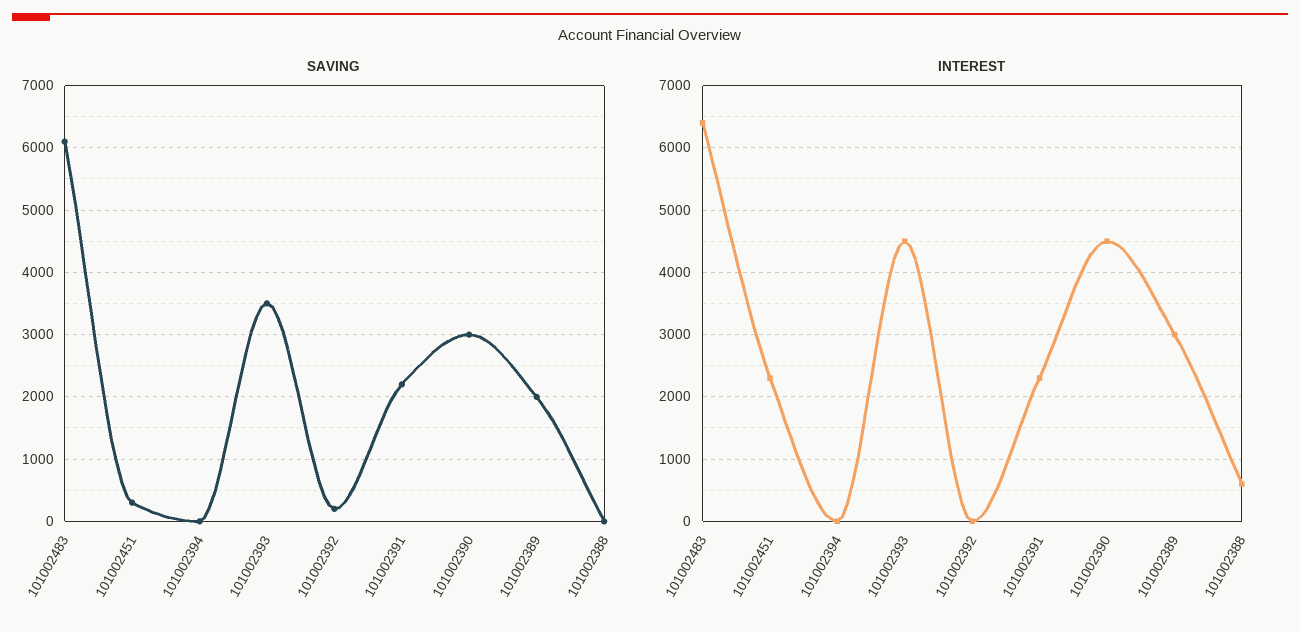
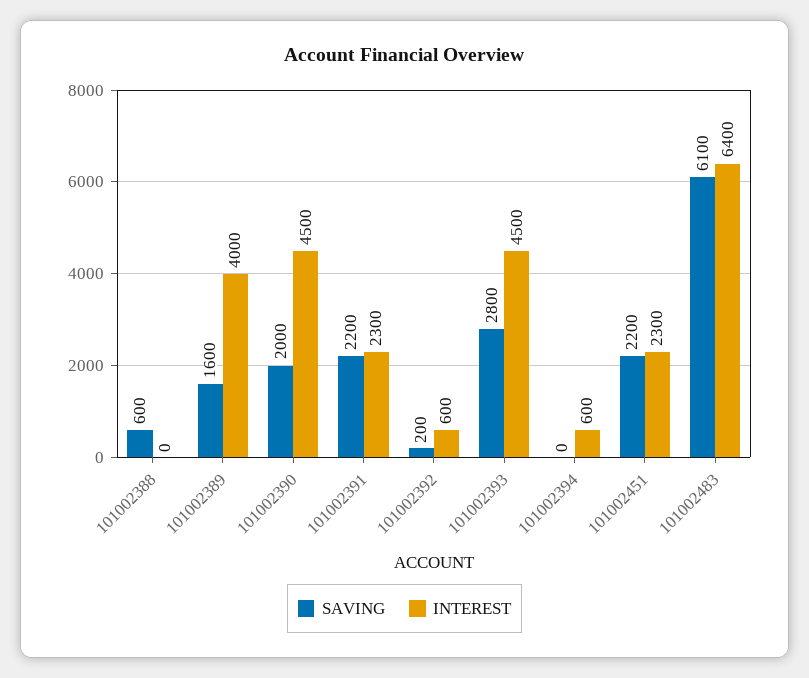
SAVING, 101002451: 300 -> 2200
SAVING, 101002393: 3500 -> 2800
SAVING, 101002390: 3000 -> 2000
SAVING, 101002389: 2000 -> 1600
SAVING, 101002388: 0 -> 600
INTEREST, 101002394: 0 -> 600
INTEREST, 101002392: 0 -> 600
INTEREST, 101002389: 3000 -> 4000
INTEREST, 101002388: 600 -> 0

